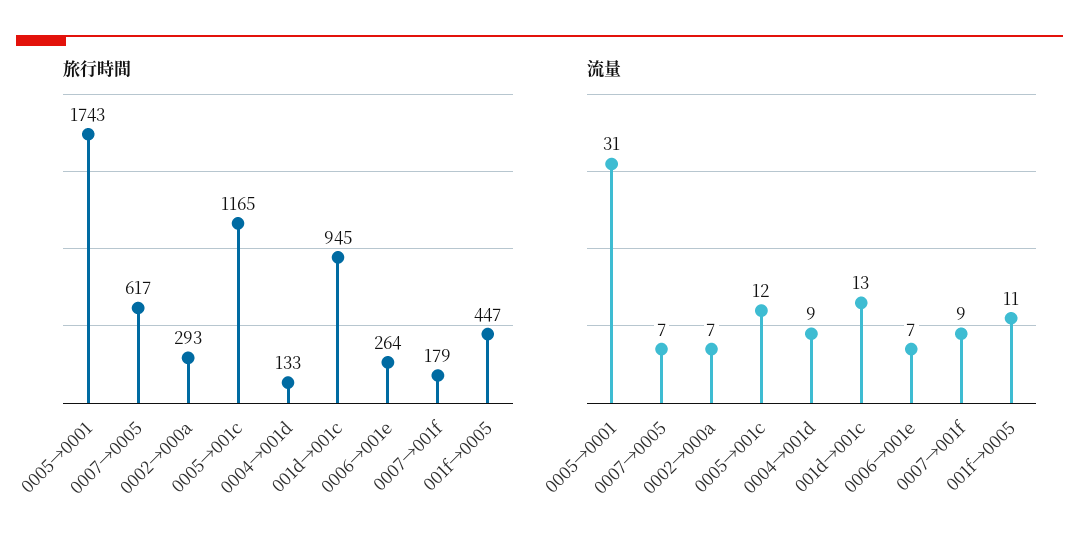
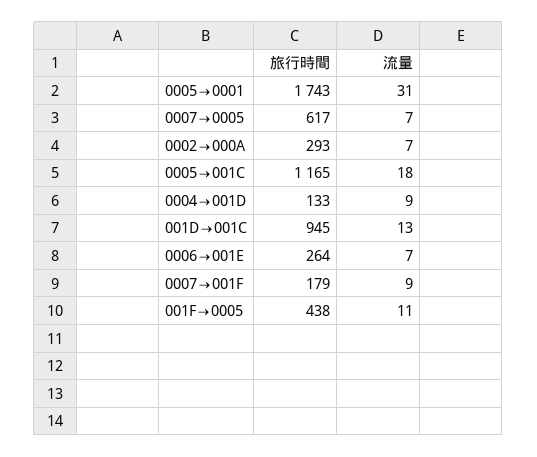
旅行時間, 001f→0005: 447 -> 438
流量, 0005→001c: 12 -> 18

